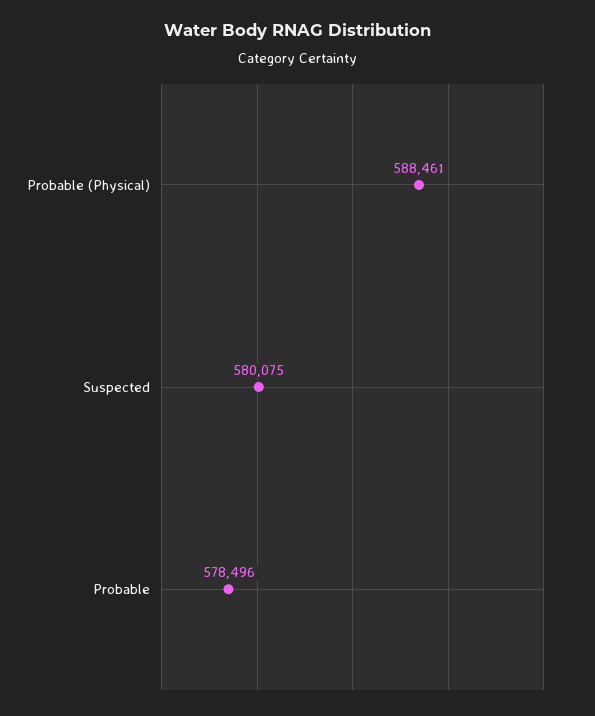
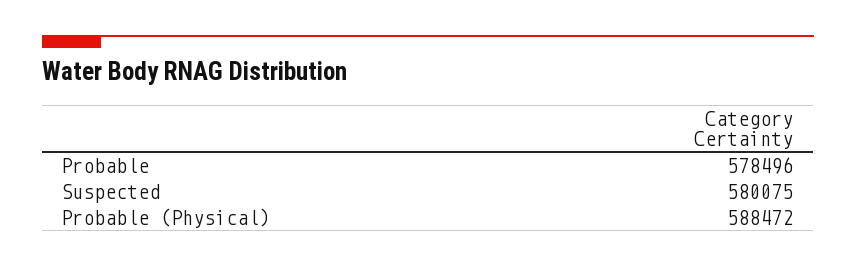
Probable (Physical): 588461 -> 588472

